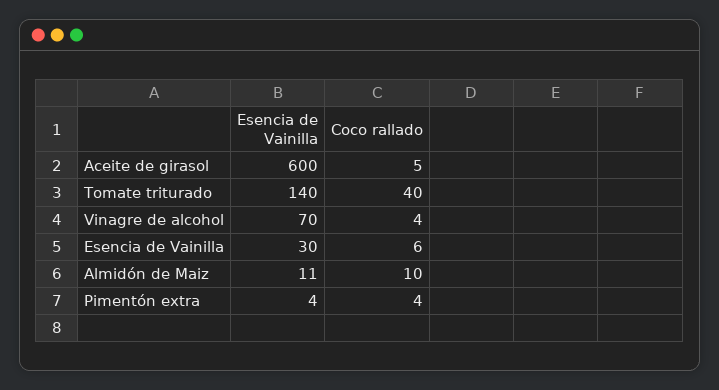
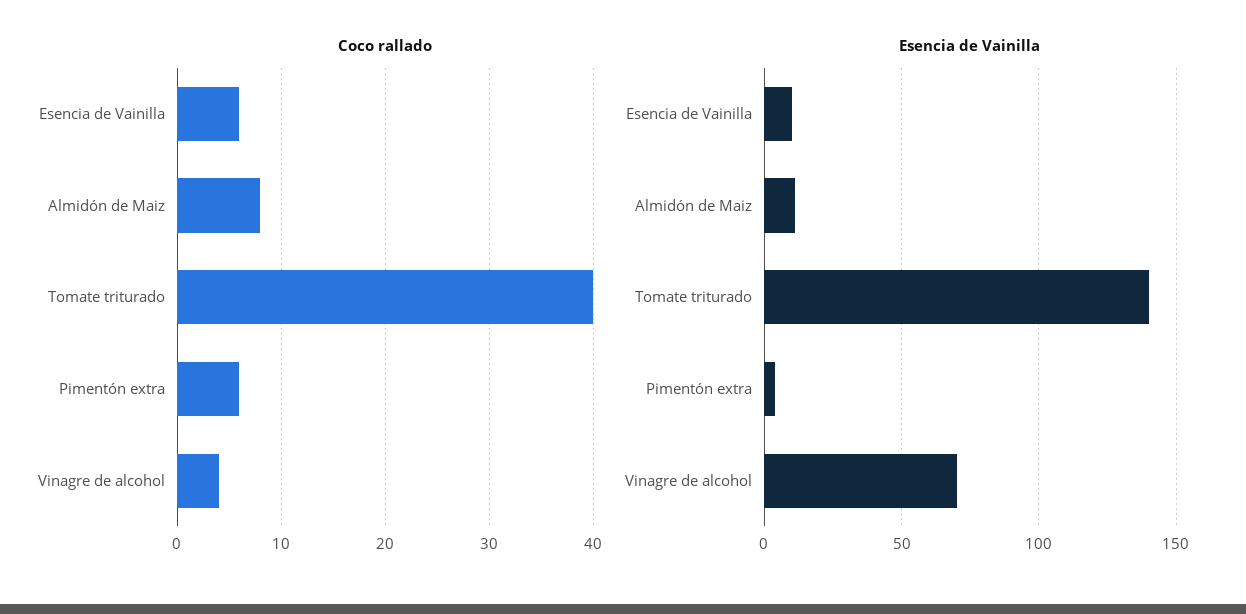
Esencia de Vainilla, Aceite de girasol: 600 -> none
Coco rallado, Aceite de girasol: 5 -> none
Esencia de Vainilla, Esencia de Vainilla: 30 -> 10
Coco rallado, Almidón de Maiz: 10 -> 8
Coco rallado, Pimentón extra: 4 -> 6

